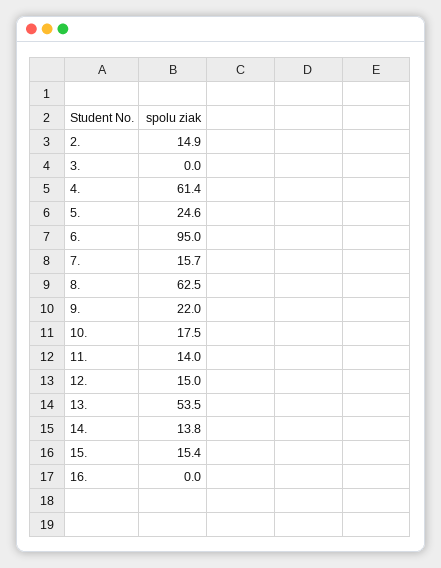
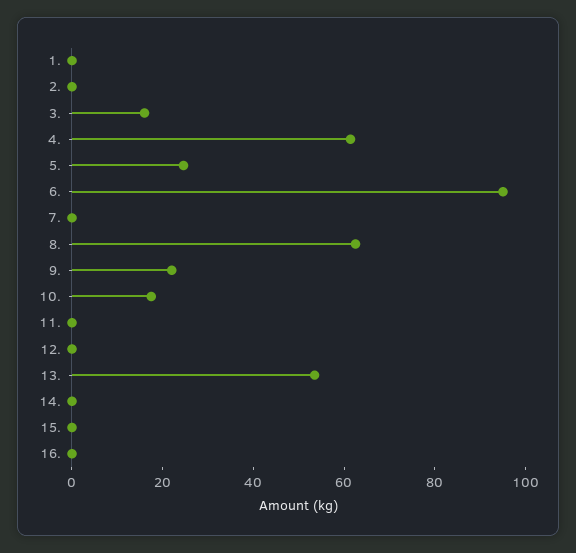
2.: 14.9 -> 0
3.: 0 -> 15
7.: 15.7 -> 0
11.: 14 -> 0
12.: 15 -> 0
14.: 13.8 -> 0
15.: 15.4 -> 0
1.: none -> 0

